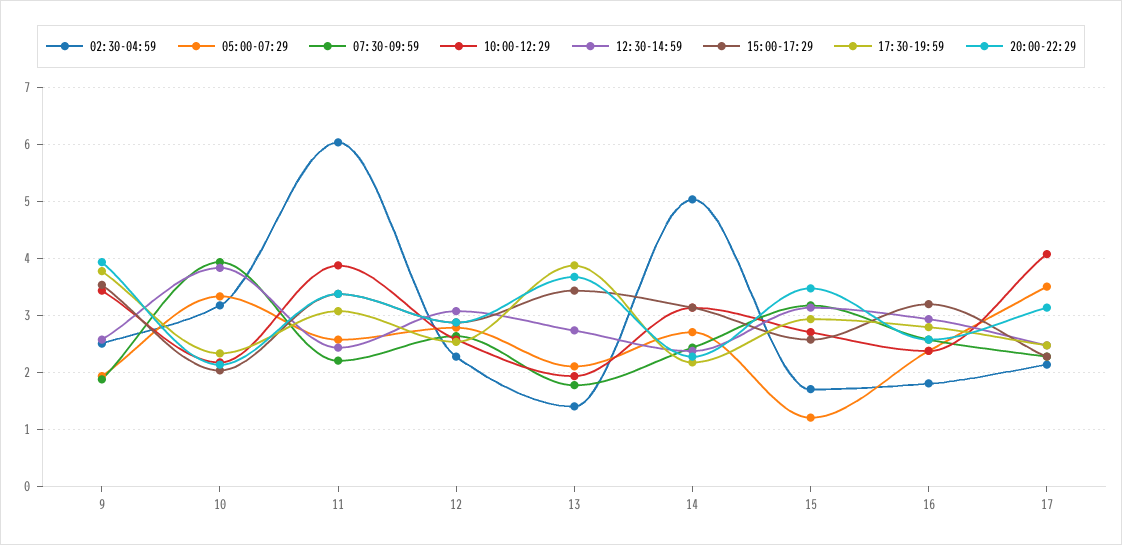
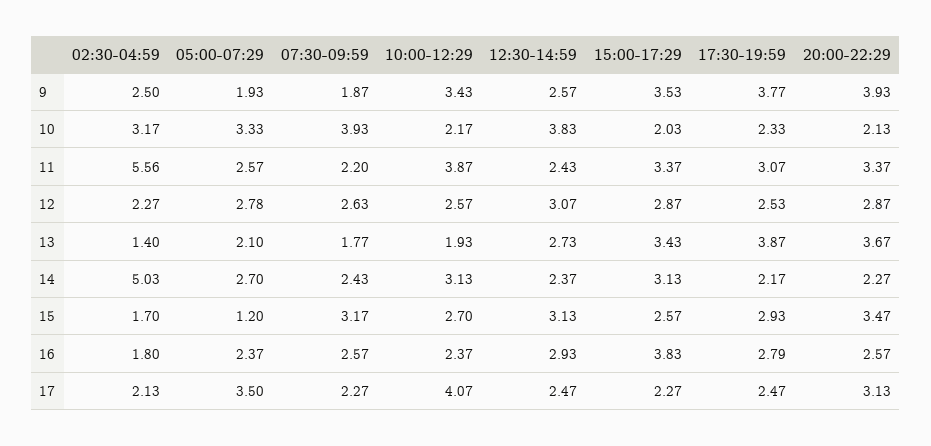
02:30-04:59, 11: 6 -> 5.56
15:00-17:29, 16: 3.2 -> 3.83

